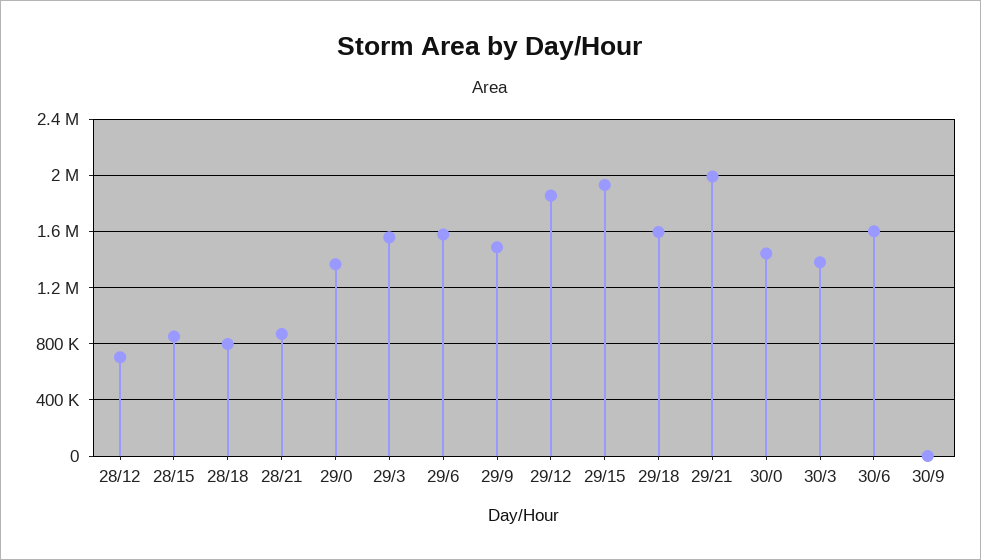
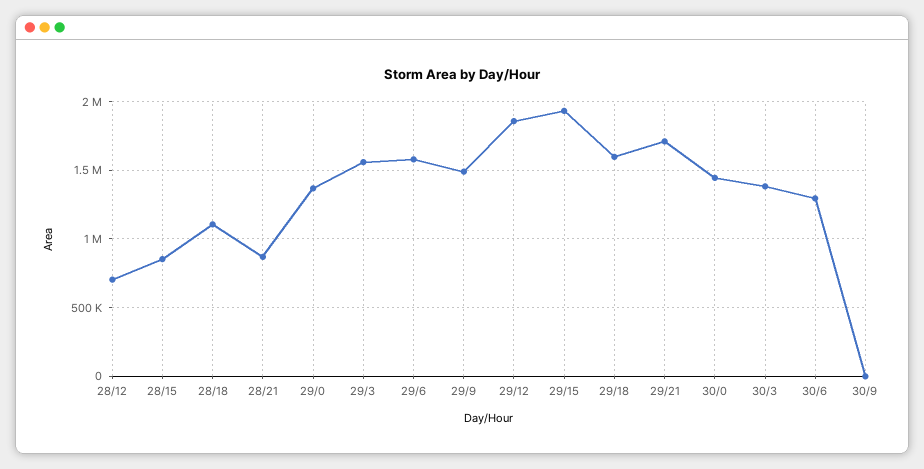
28/18: 800000 -> 1100000
29/21: 2000000 -> 1700000
30/6: 1600000 -> 1300000

